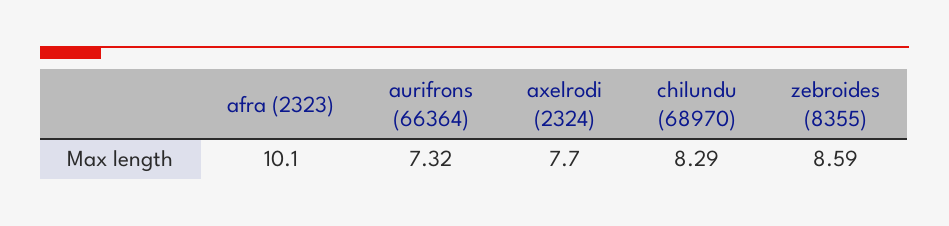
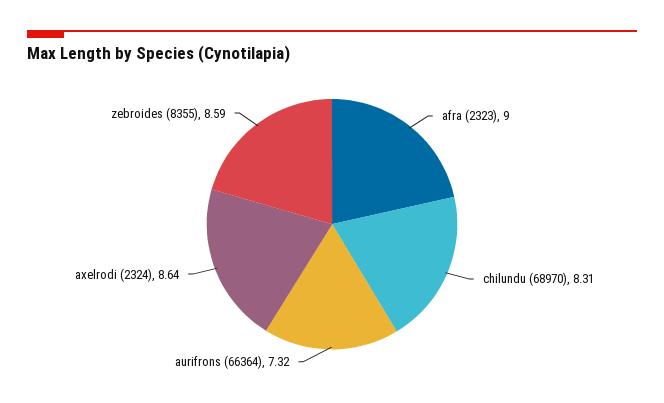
afra (2323): 10.1 -> 9
axelrodi (2324): 7.7 -> 8.64
chilundu (68970): 8.29 -> 8.31

